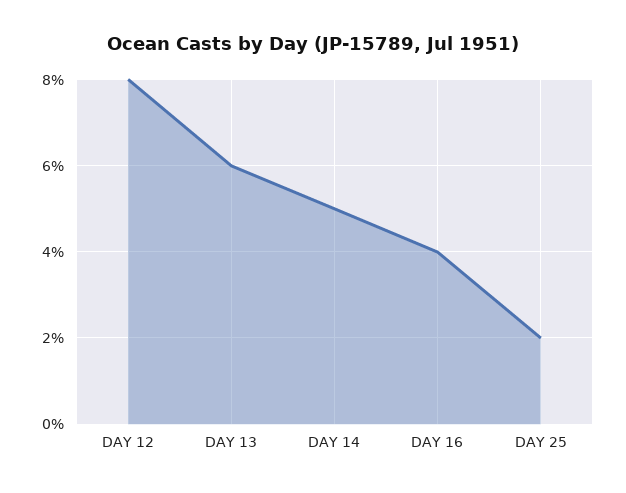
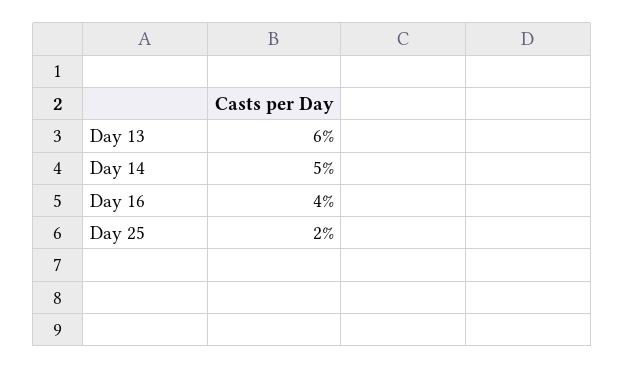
DAY 12: 8 -> none

